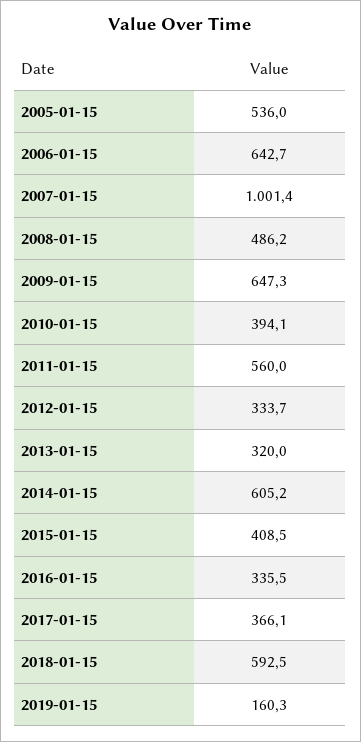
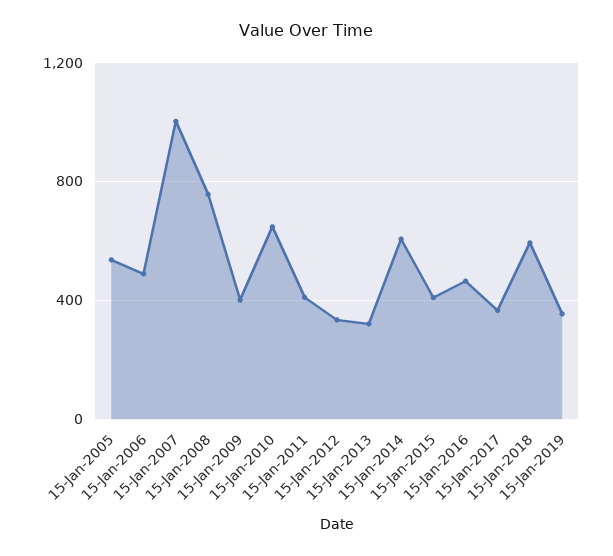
2006-01-15: 642.7 -> 500
2008-01-15: 486.2 -> 750
2009-01-15: 647.3 -> 400
2010-01-15: 394.1 -> 650
2011-01-15: 560 -> 400
2016-01-15: 335.5 -> 450
2019-01-15: 160.3 -> 350

